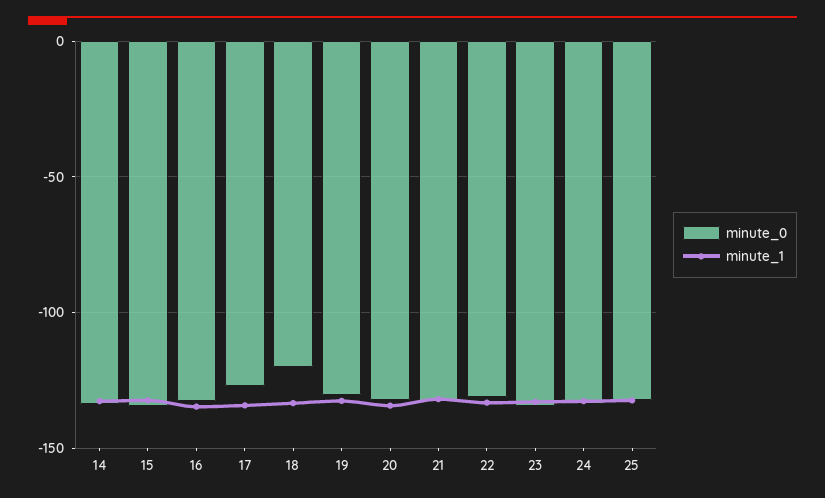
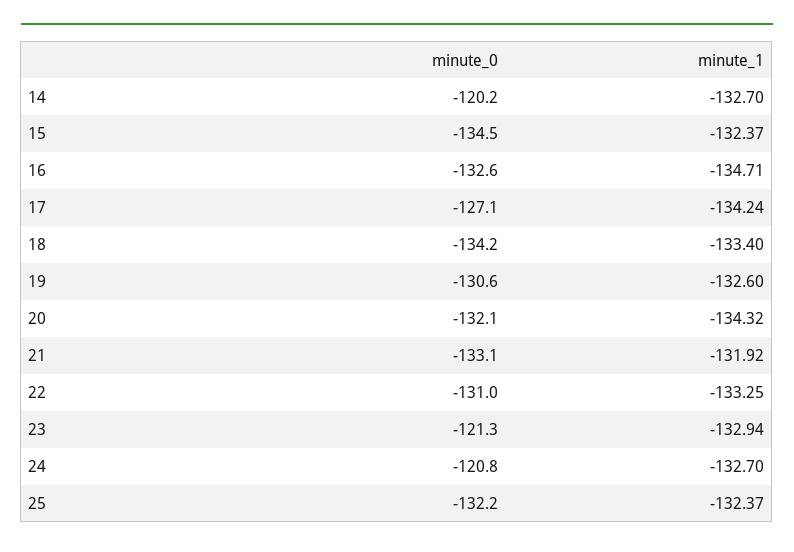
minute_0, 14: -135 -> -120.2
minute_0, 18: -120 -> -134.2
minute_0, 23: -135 -> -121.3
minute_0, 24: -135 -> -120.8

